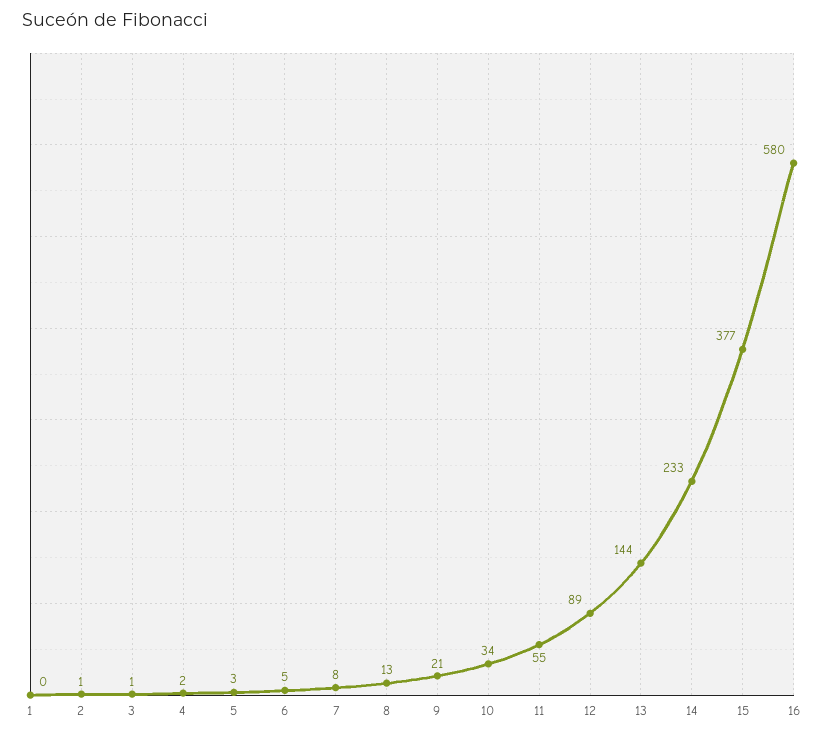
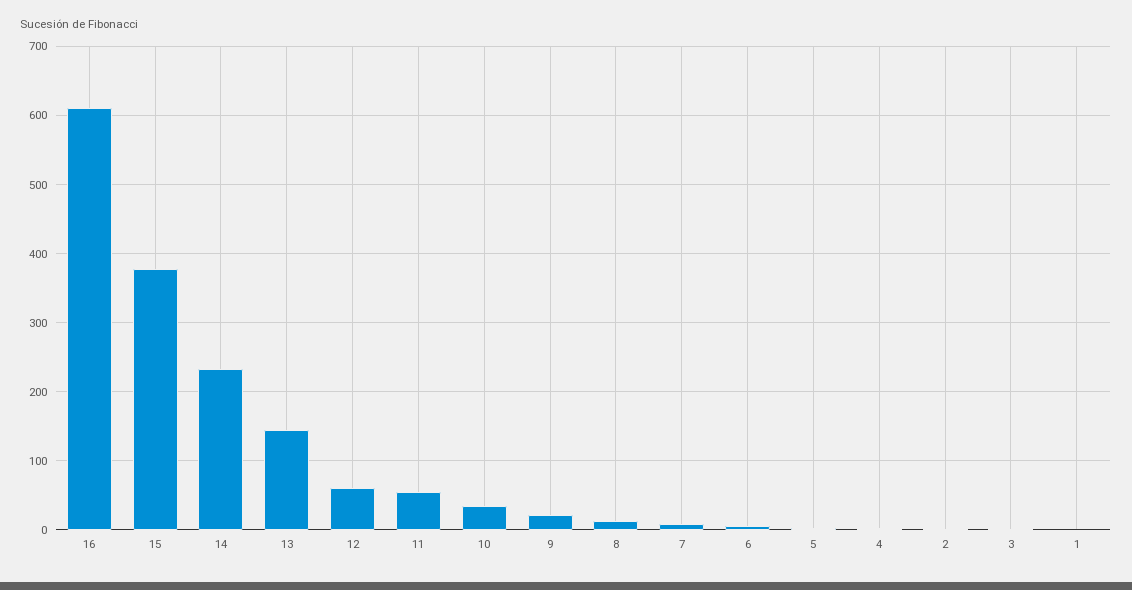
12: 89 -> 60
16: 580 -> 610

